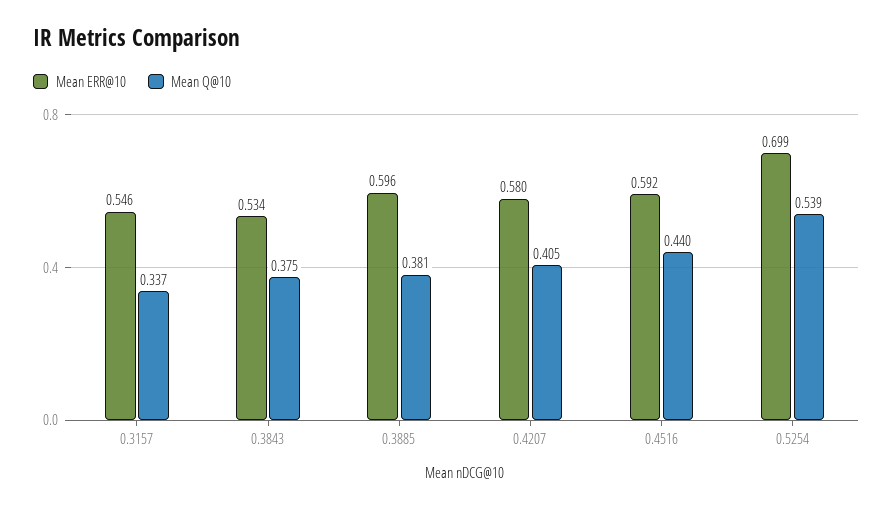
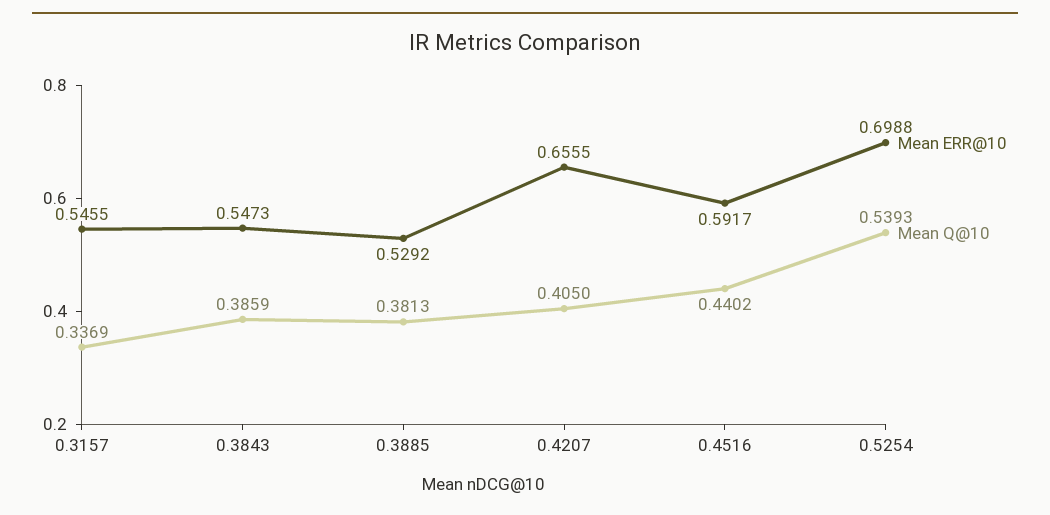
Mean ERR@10, 0.3843: 0.534 -> 0.5473
Mean Q@10, 0.3843: 0.375 -> 0.3859
Mean ERR@10, 0.3885: 0.596 -> 0.5292
Mean ERR@10, 0.4207: 0.58 -> 0.6555

